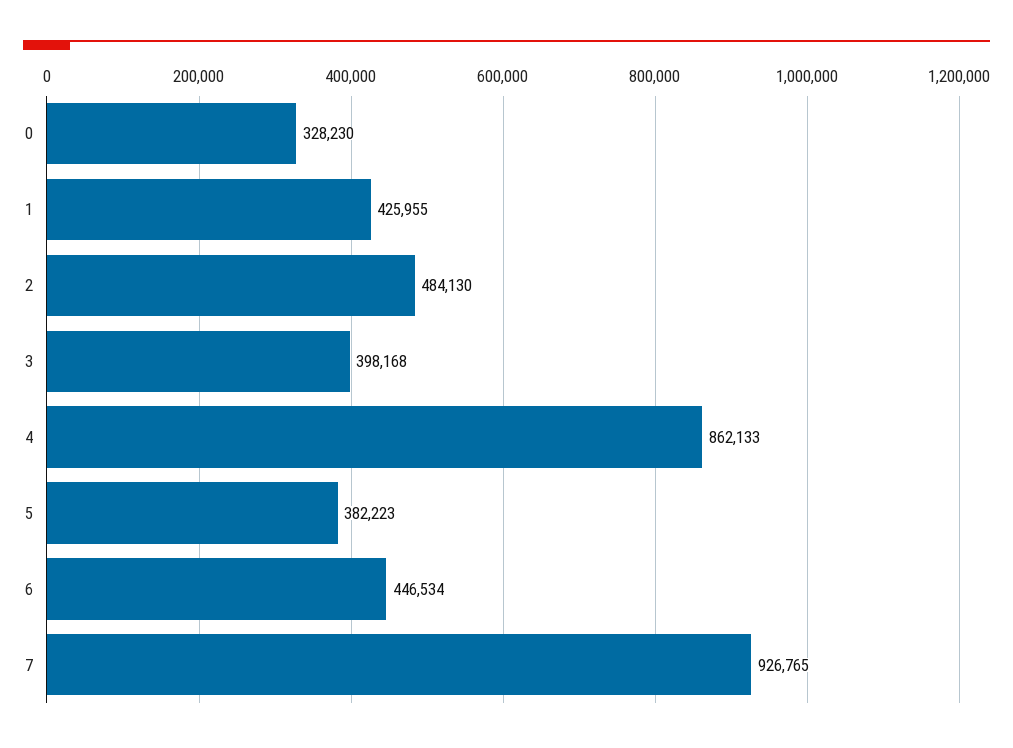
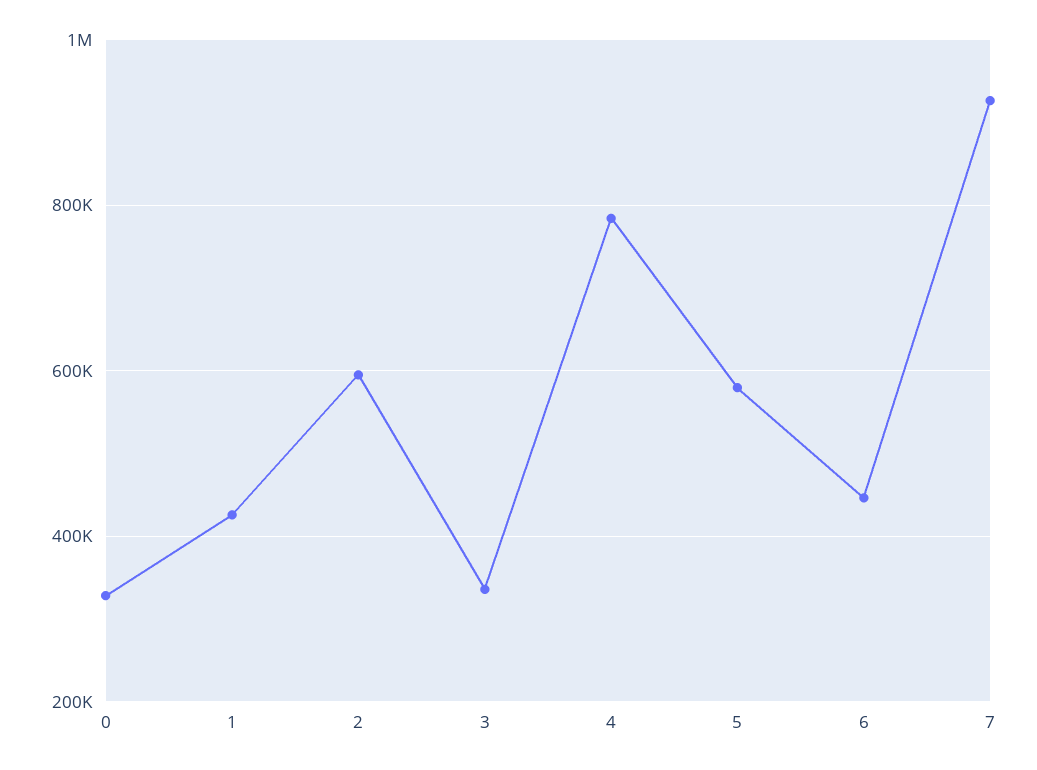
2: 484130 -> 600000
3: 398168 -> 340000
4: 862133 -> 780000
5: 382223 -> 580000

